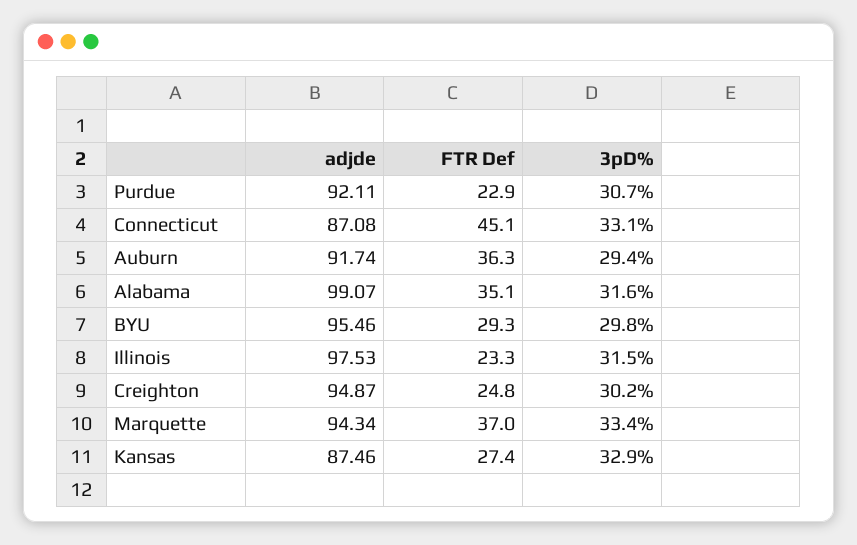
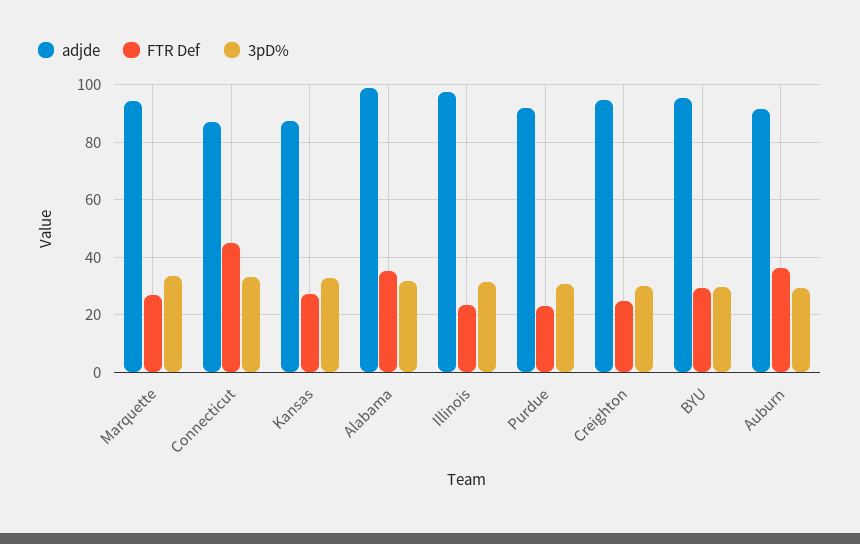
FTR Def, Marquette: 37 -> 27.5

